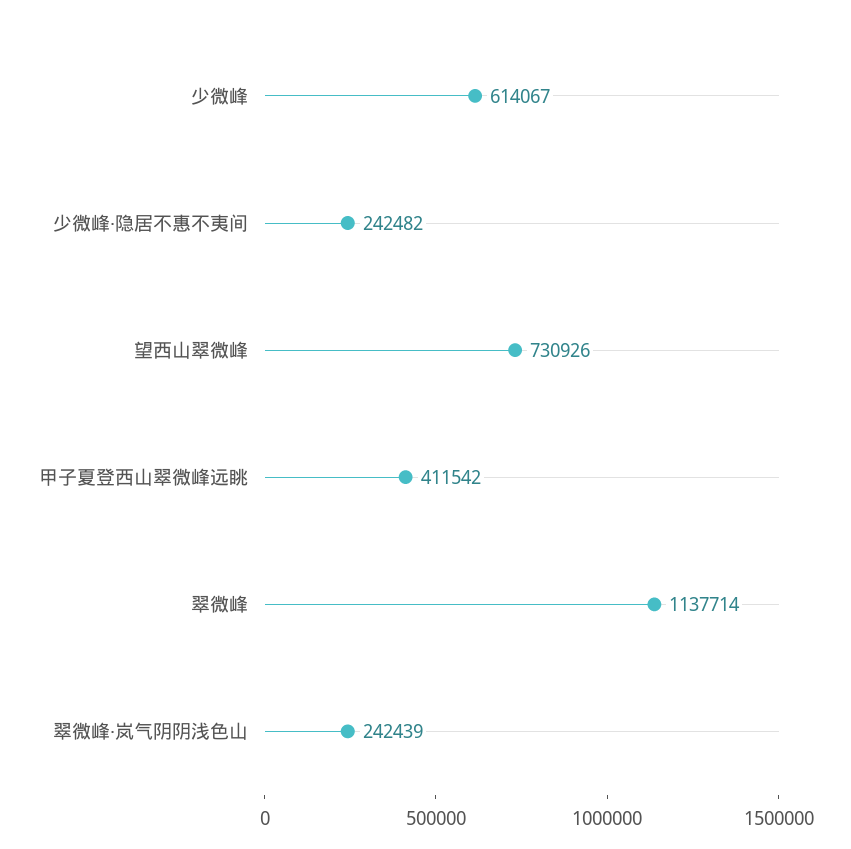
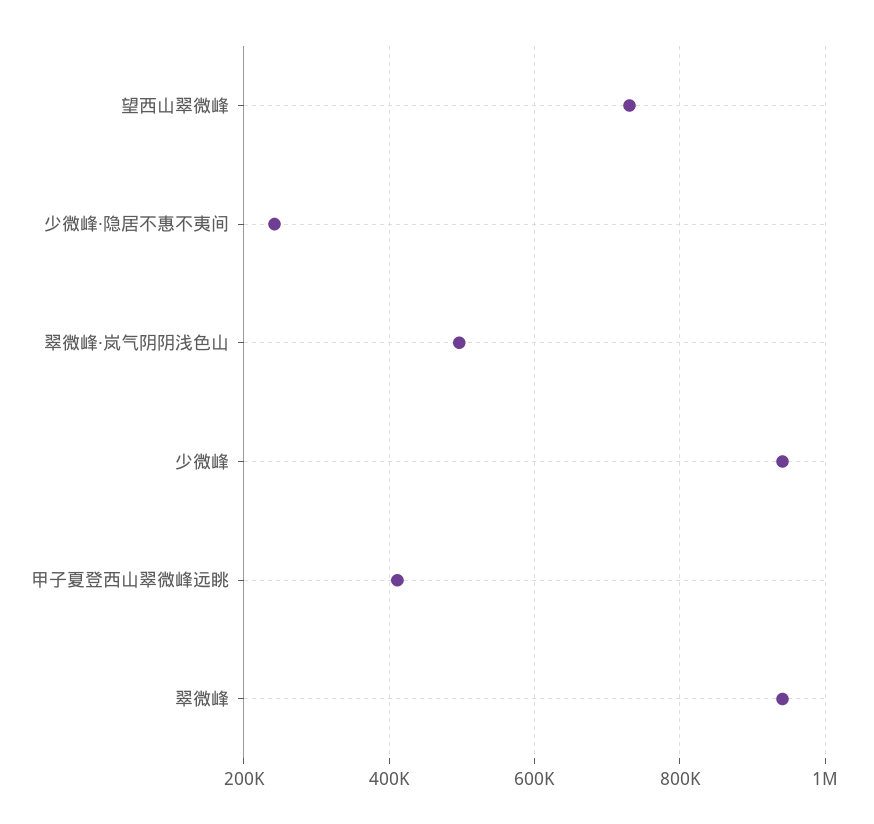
少微峰: 614067 -> 940000
翠微峰: 1137714 -> 940000
翠微峰·岚气阴阴浅色山: 242439 -> 500000

